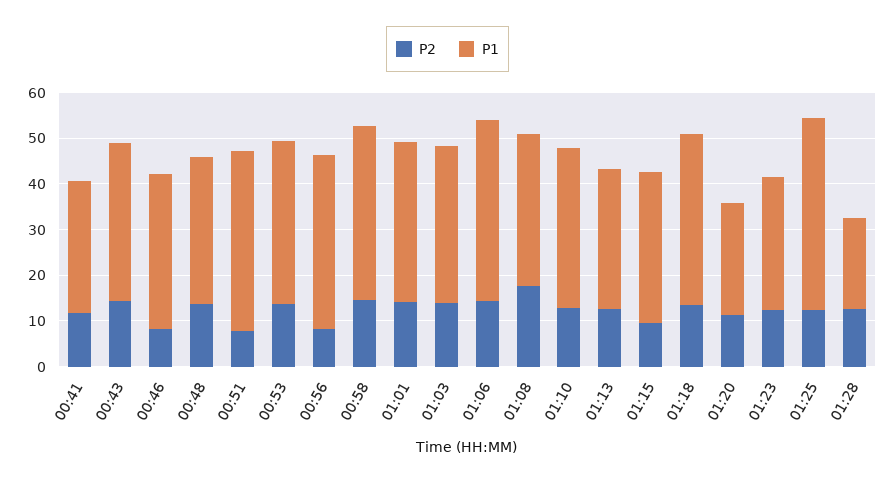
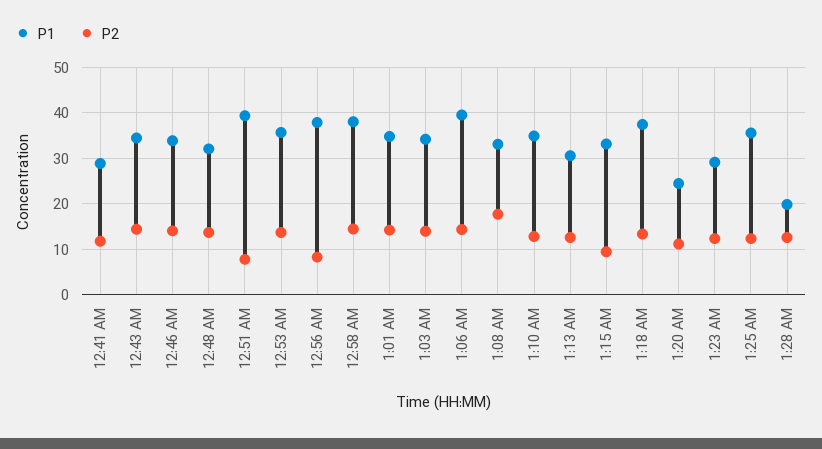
P2, 00:46: 8 -> 14
P1, 01:25: 42 -> 36

